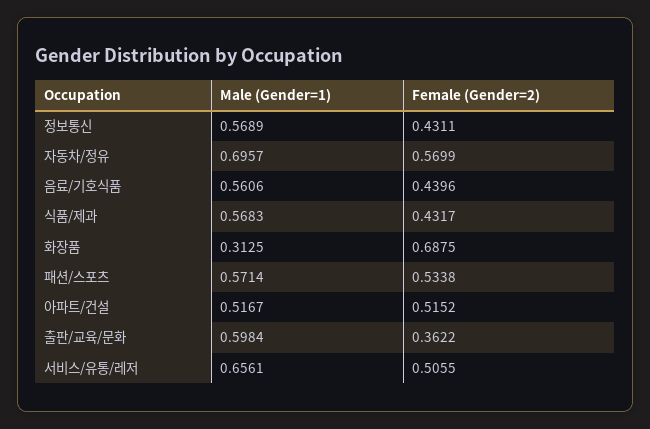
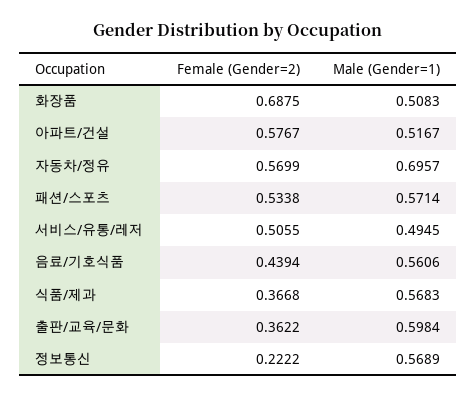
Female (Gender=2), 정보통신: 0.4311 -> 0.2222
Female (Gender=2), 음료/기호식품: 0.4396 -> 0.4394
Female (Gender=2), 식품/제과: 0.4317 -> 0.3668
Male (Gender=1), 화장품: 0.3125 -> 0.5083
Female (Gender=2), 아파트/건설: 0.5152 -> 0.5767
Male (Gender=1), 서비스/유통/레저: 0.6561 -> 0.4945

